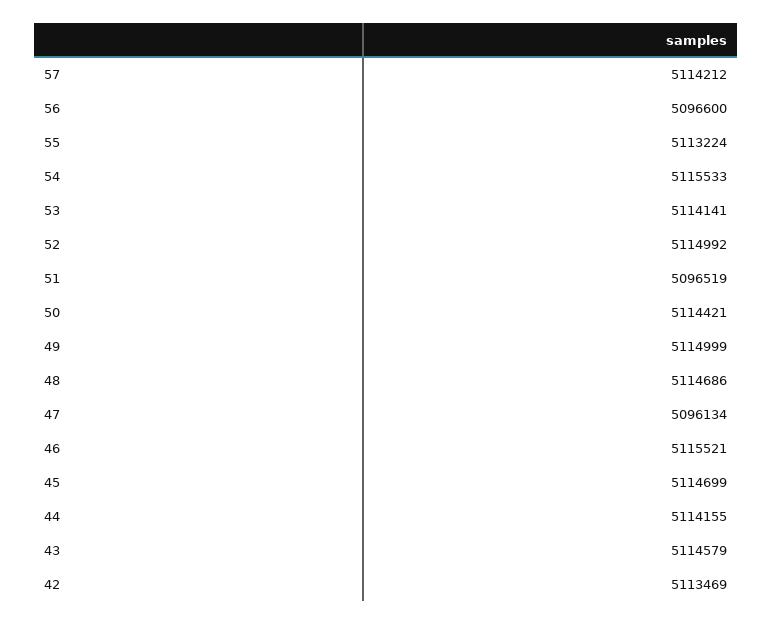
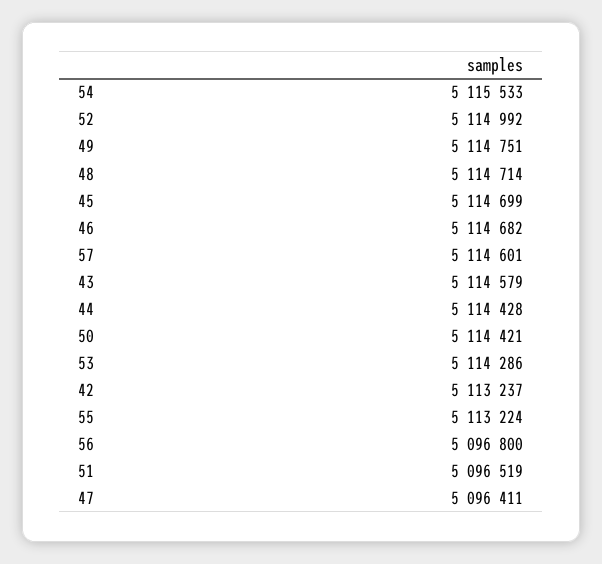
57: 5114212 -> 5114601
56: 5096600 -> 5096800
53: 5114141 -> 5114286
49: 5114999 -> 5114751
48: 5114686 -> 5114714
47: 5096134 -> 5096411
46: 5115521 -> 5114682
44: 5114155 -> 5114428
42: 5113469 -> 5113237

